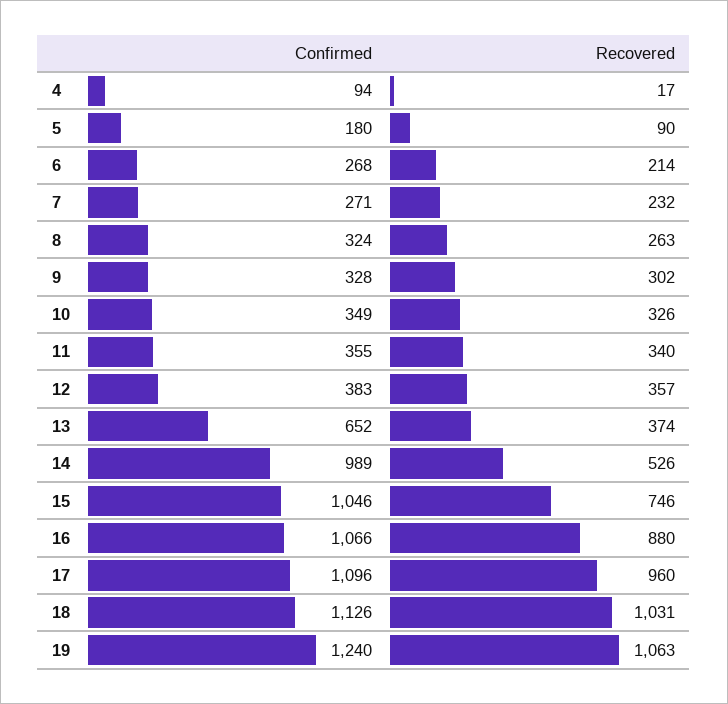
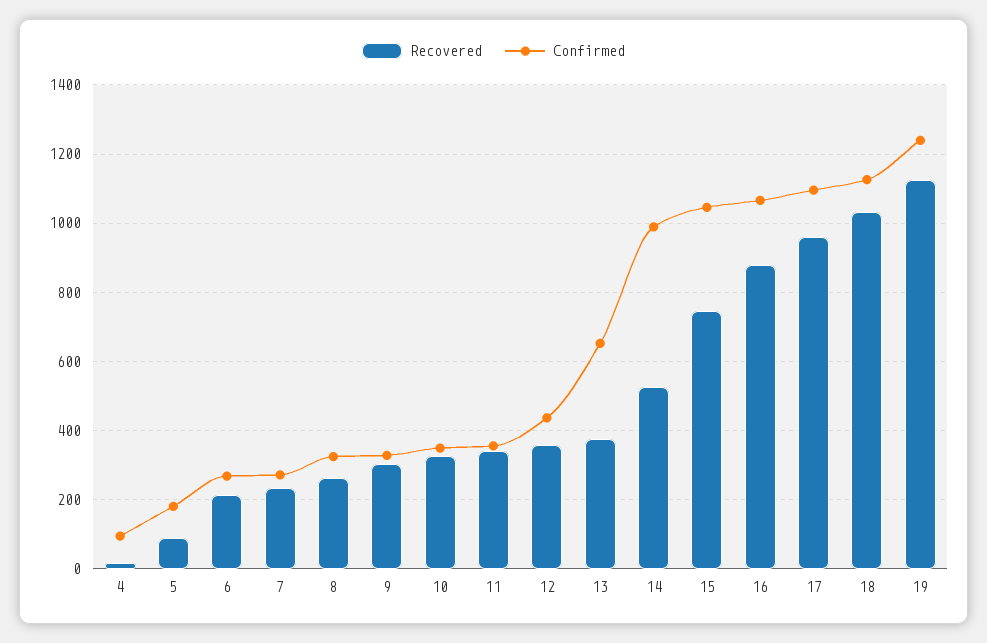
Confirmed, 12: 383 -> 440
Recovered, 19: 1063 -> 1120

